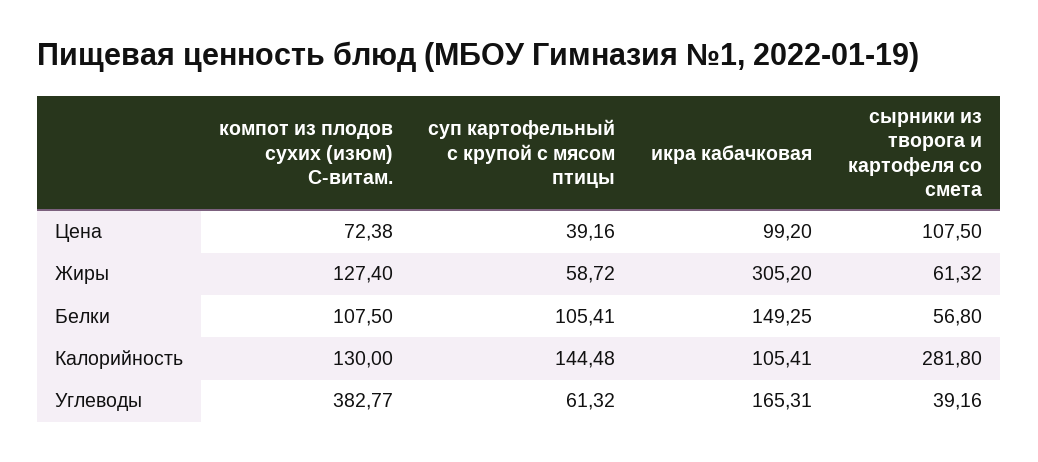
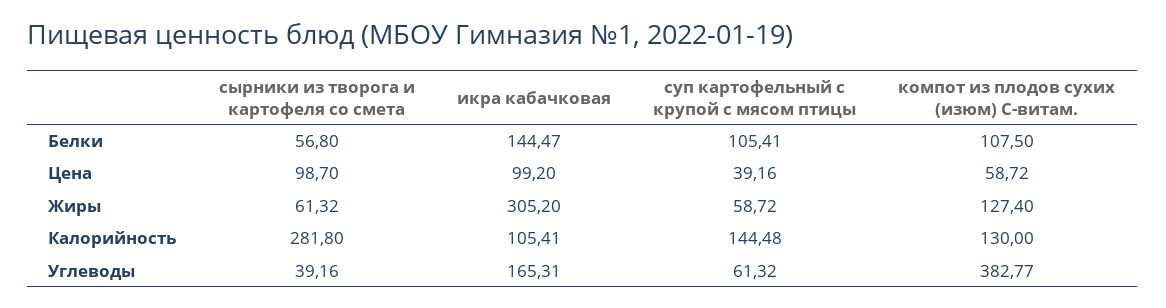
компот из плодов сухих (изюм) С-витам., Цена: 72.38 -> 58.72
сырники из творога и картофеля со смета, Цена: 107.5 -> 98.7
икра кабачковая, Белки: 149.25 -> 144.47

